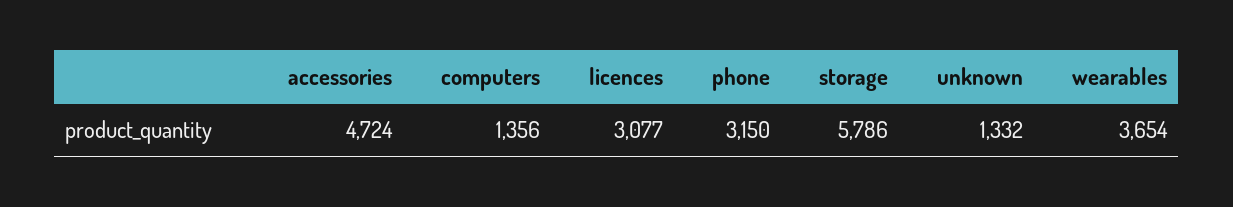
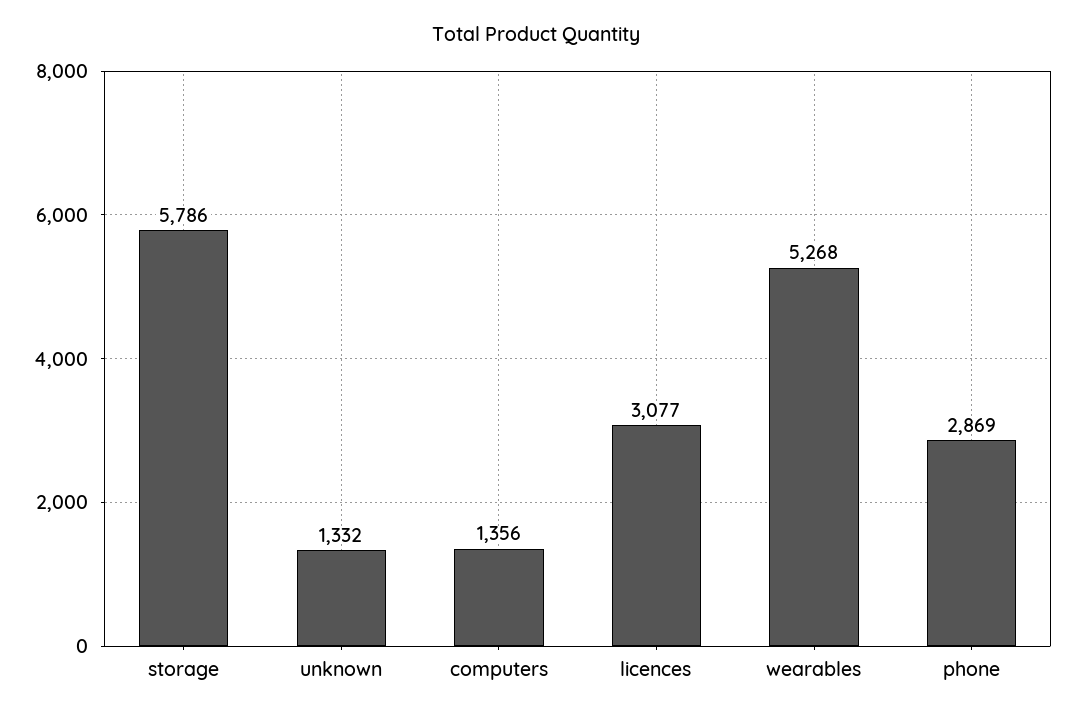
accessories: 4724 -> none
phone: 3150 -> 2869
wearables: 3654 -> 5268

